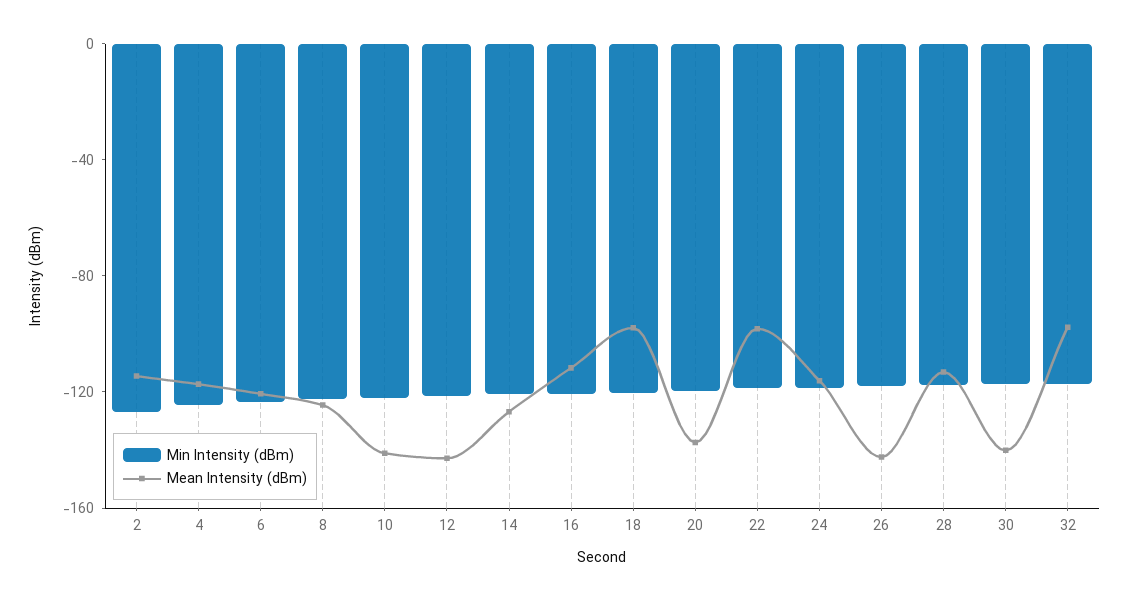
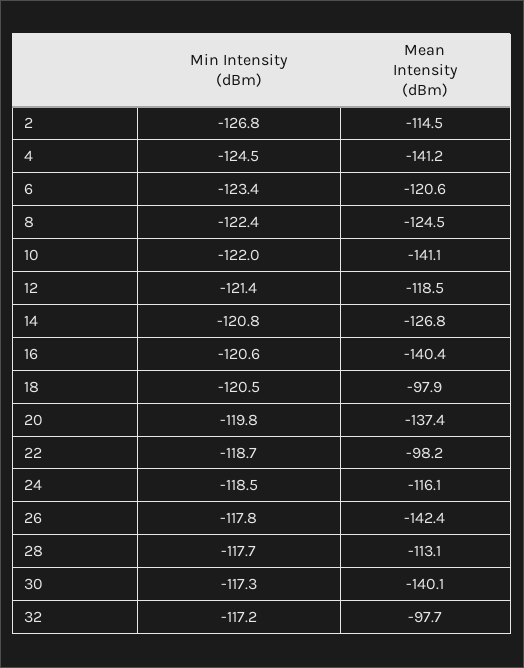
Mean Intensity (dBm), 4: -120 -> -141.2
Mean Intensity (dBm), 12: -140 -> -118.5
Mean Intensity (dBm), 16: -110 -> -140.4

